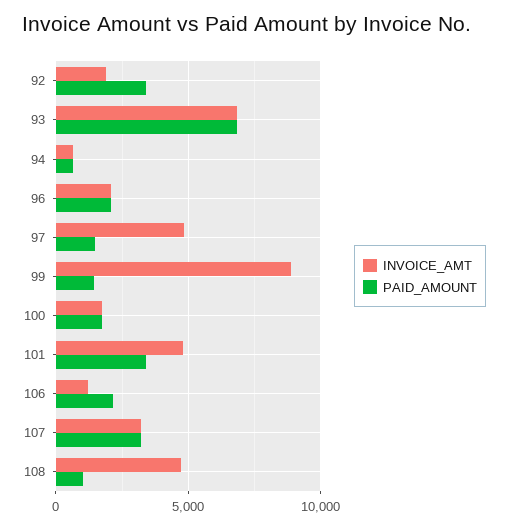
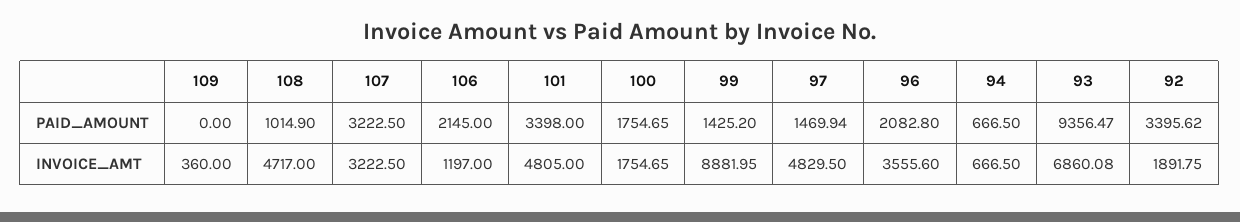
PAID_AMOUNT, 93: 7000 -> 9356.47
INVOICE_AMT, 96: 2000 -> 3555.6
PAID_AMOUNT, 109: none -> 0
INVOICE_AMT, 109: none -> 360

